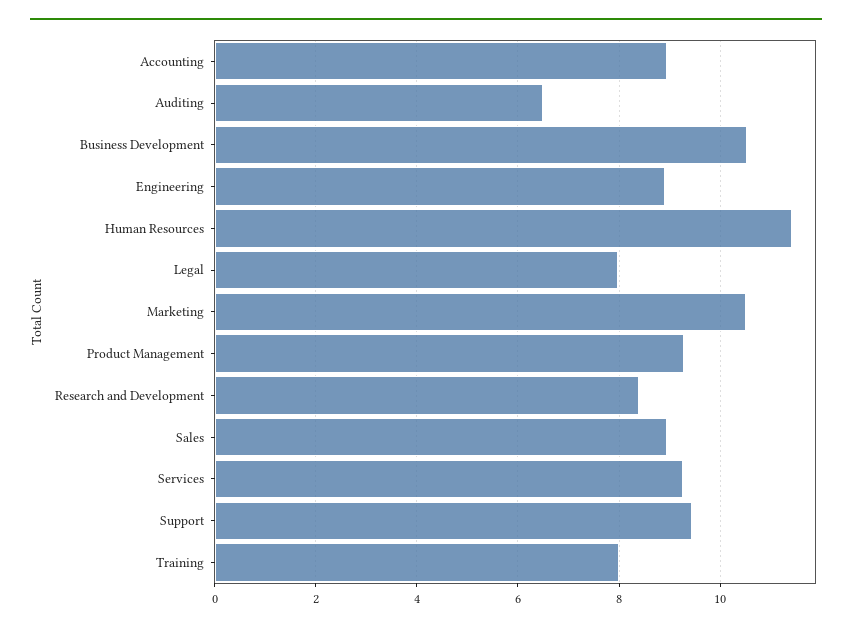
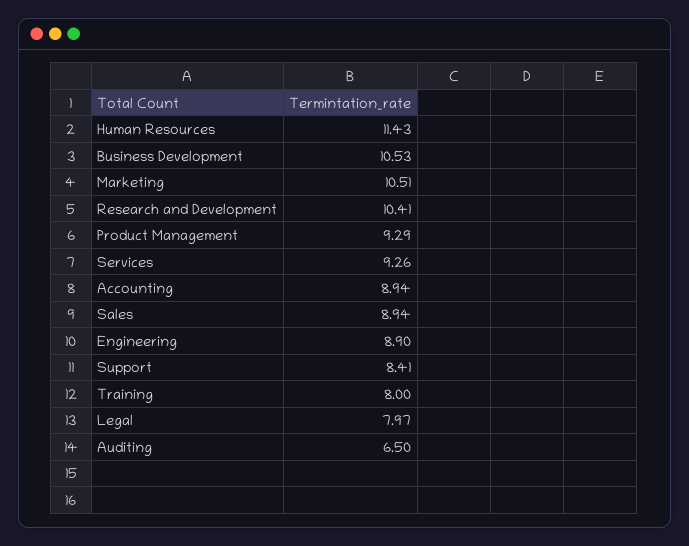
Research and Development: 8.4 -> 10.41
Support: 9.4 -> 8.41

